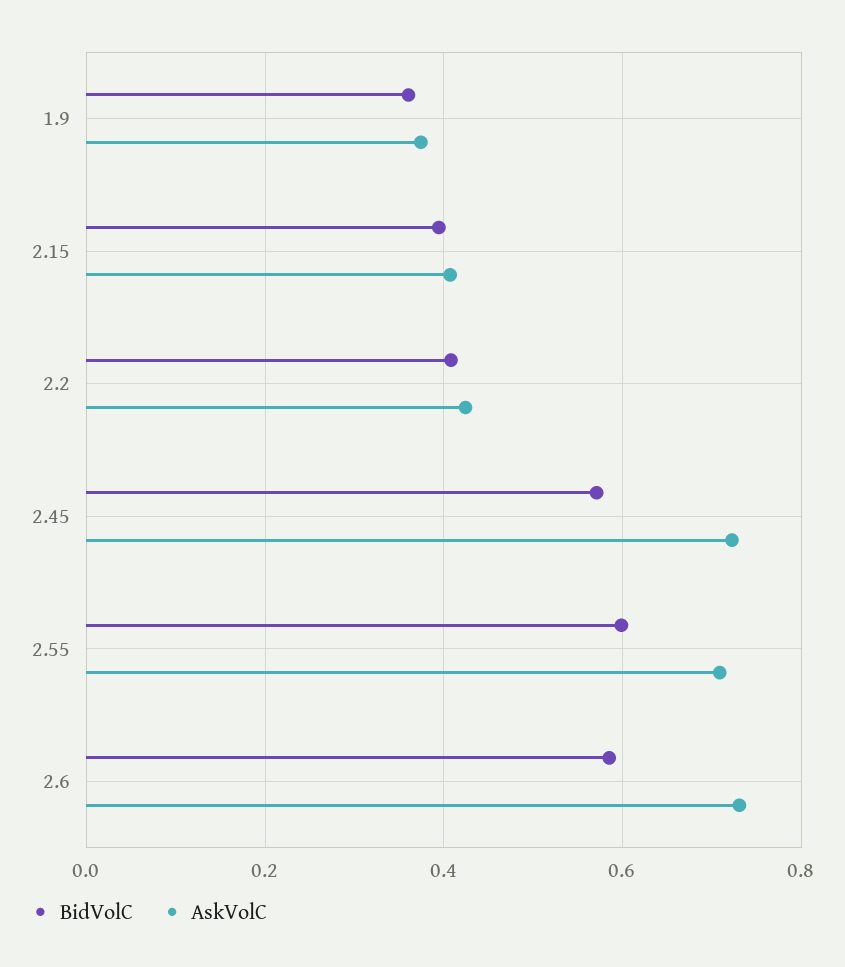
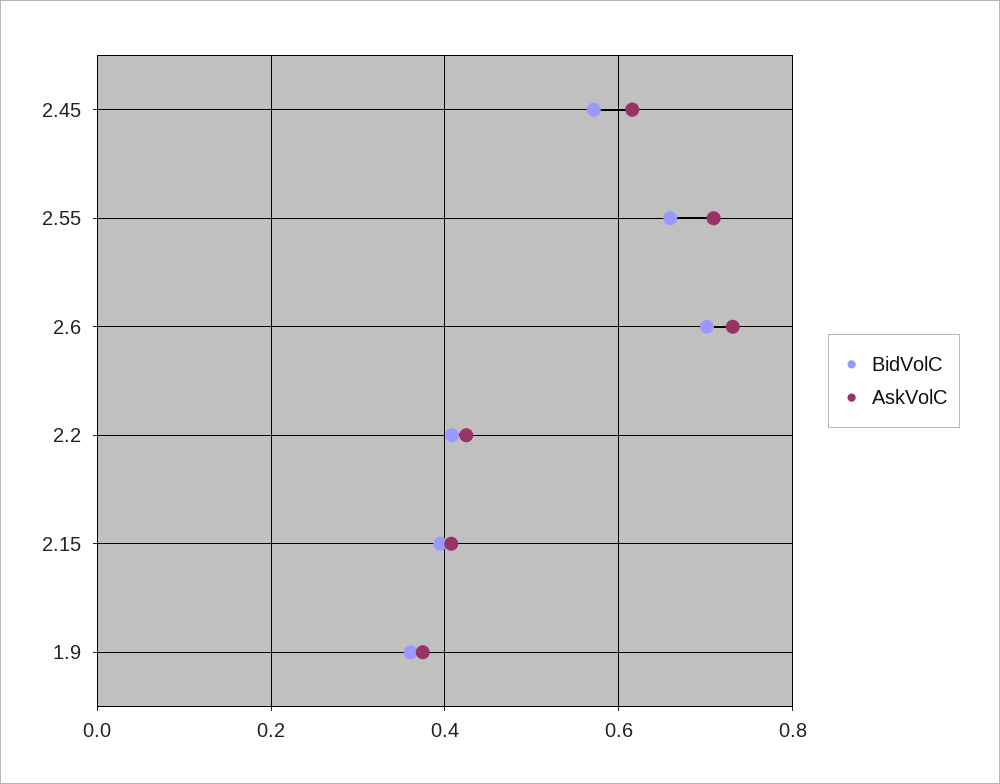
AskVolC, 2.45: 0.72 -> 0.62
BidVolC, 2.55: 0.6 -> 0.66
BidVolC, 2.6: 0.58 -> 0.7

